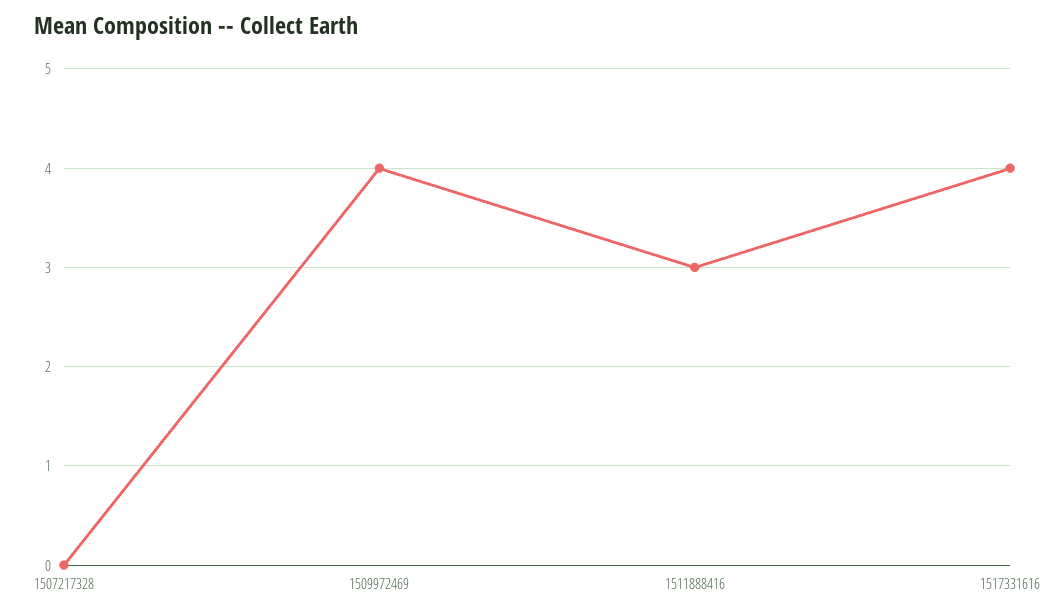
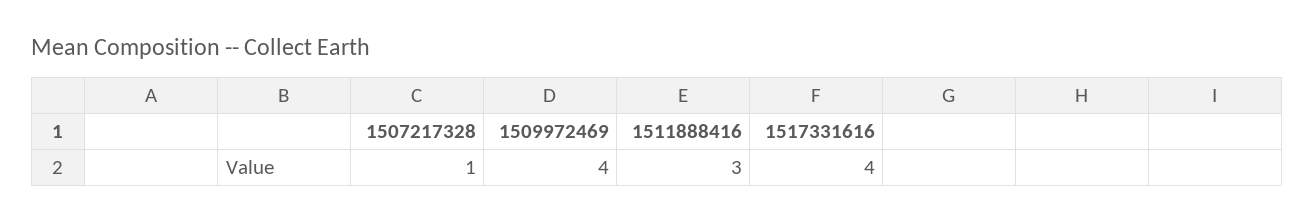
1507217328: 0 -> 1

